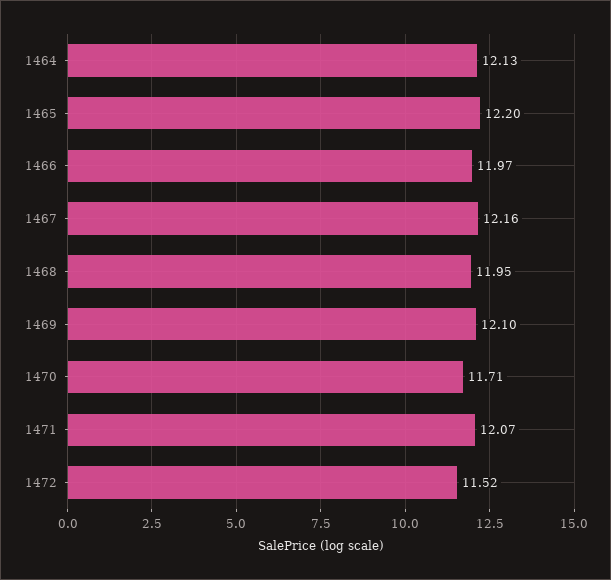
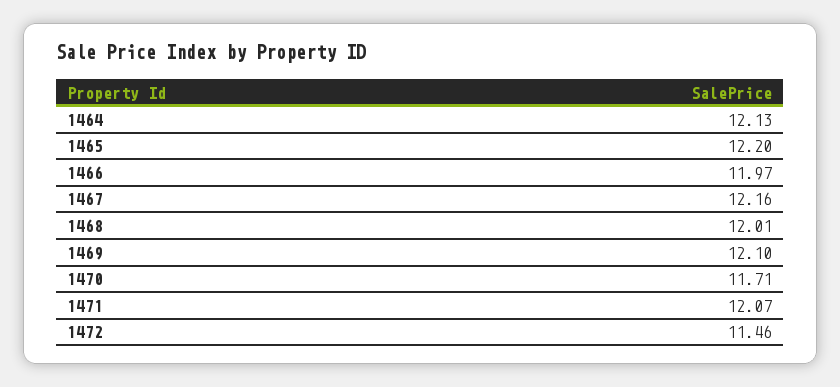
1468: 11.95 -> 12.01
1472: 11.52 -> 11.46

